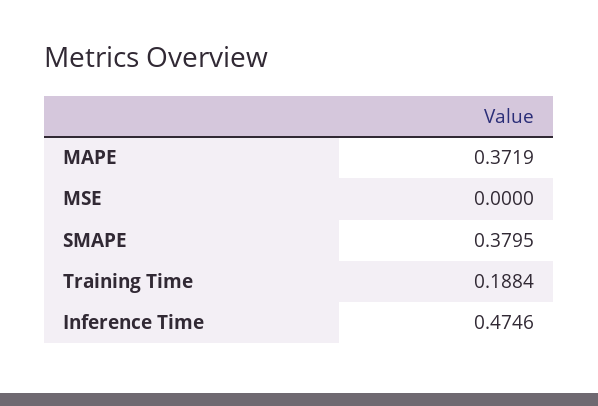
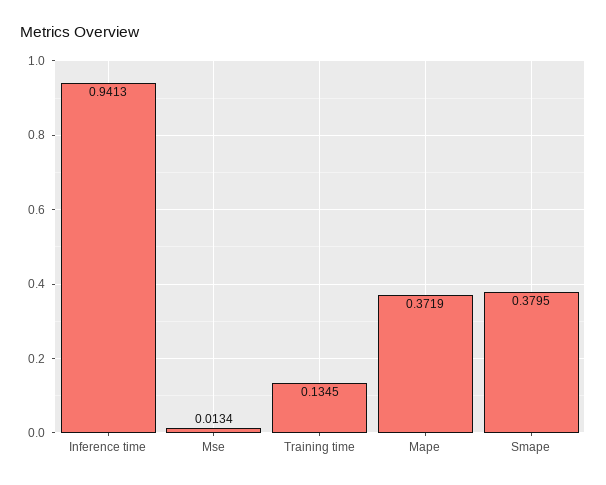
MSE: 0 -> 0.0134
Training Time: 0.1884 -> 0.1345
Inference Time: 0.4746 -> 0.9413

